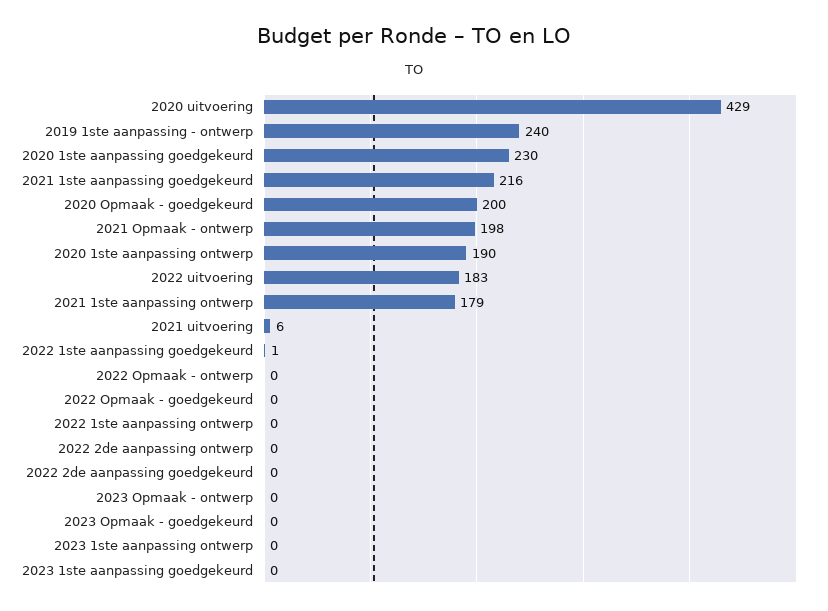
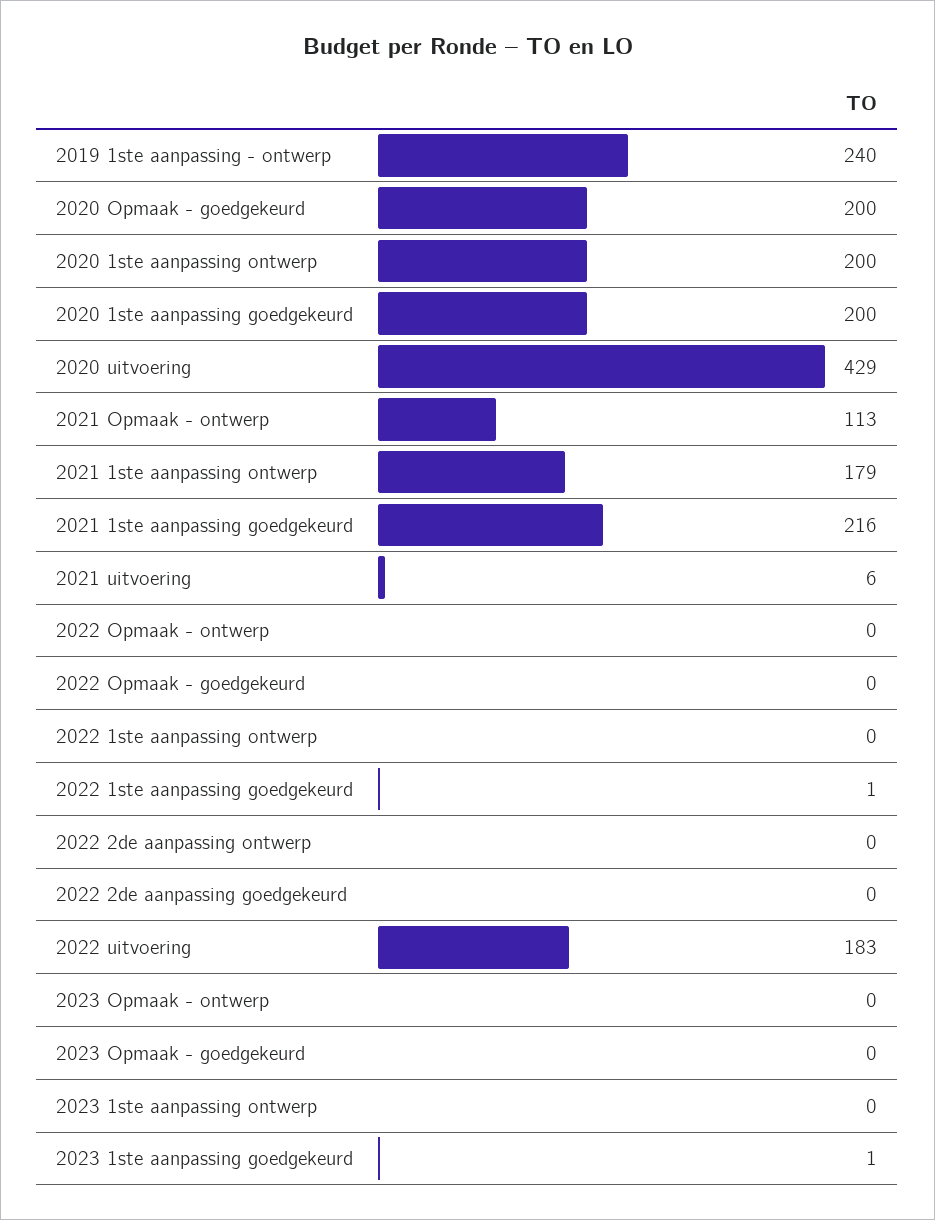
2020 1ste aanpassing goedgekeurd: 230 -> 200
2021 Opmaak - ontwerp: 198 -> 113
2020 1ste aanpassing ontwerp: 190 -> 200
2023 1ste aanpassing goedgekeurd: 0 -> 1

